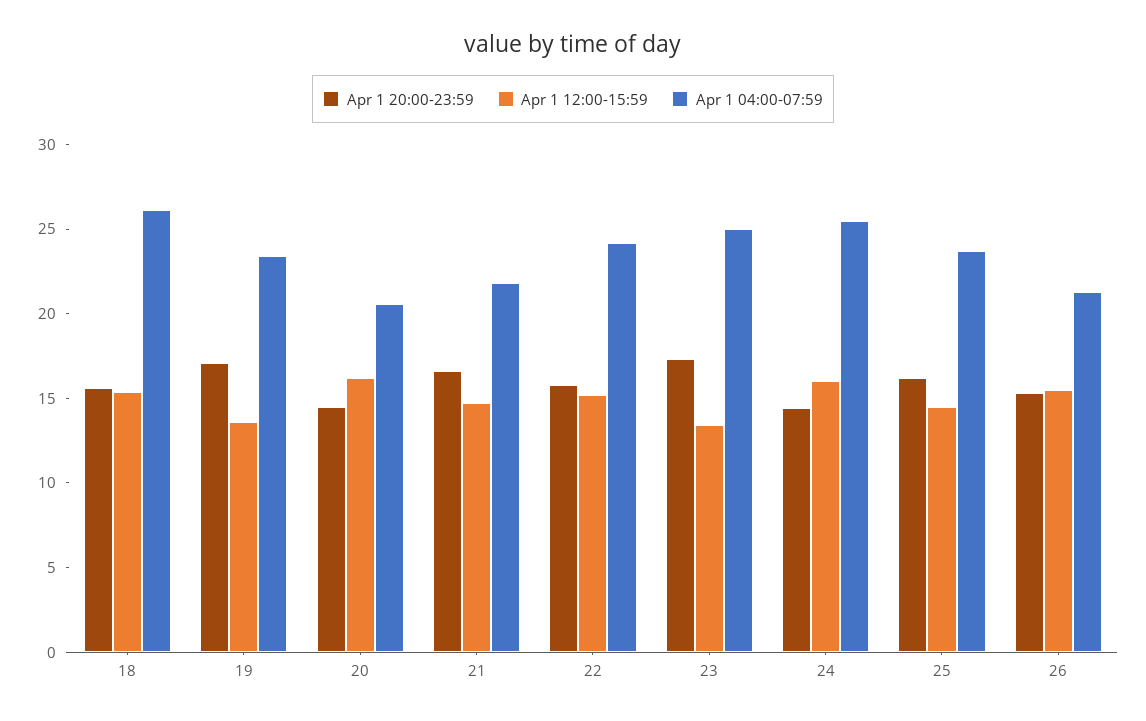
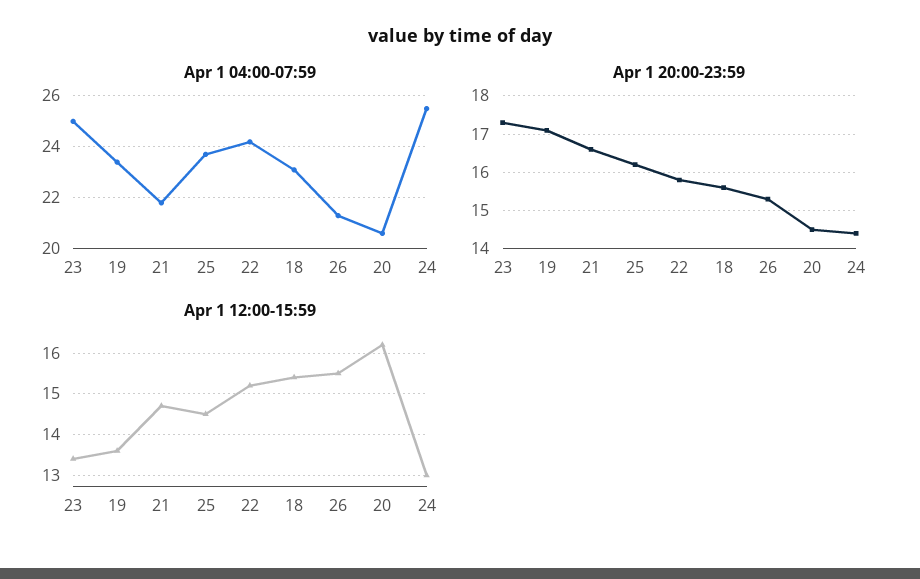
Apr 1 04:00-07:59, 18: 26 -> 23
Apr 1 12:00-15:59, 24: 16 -> 13

